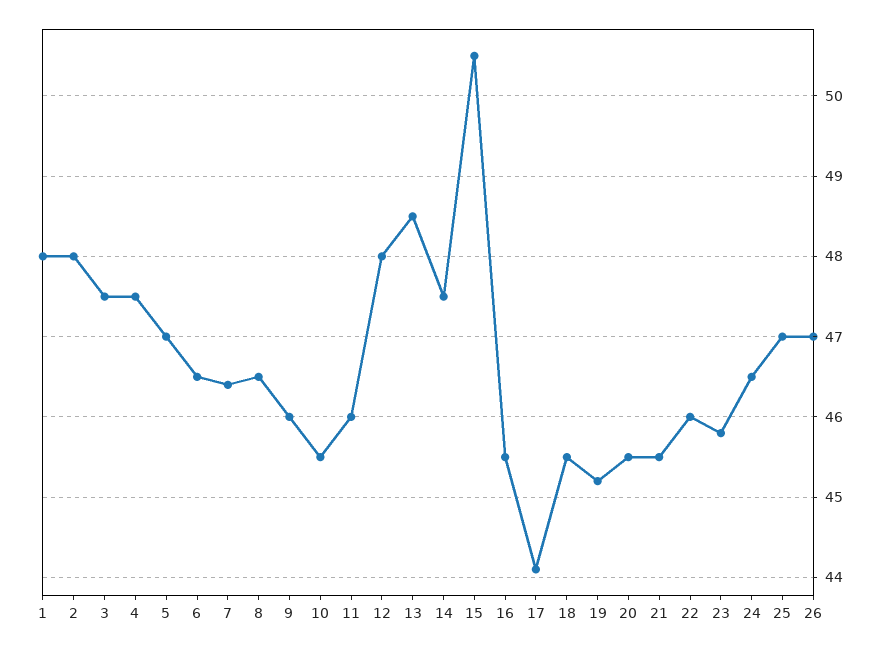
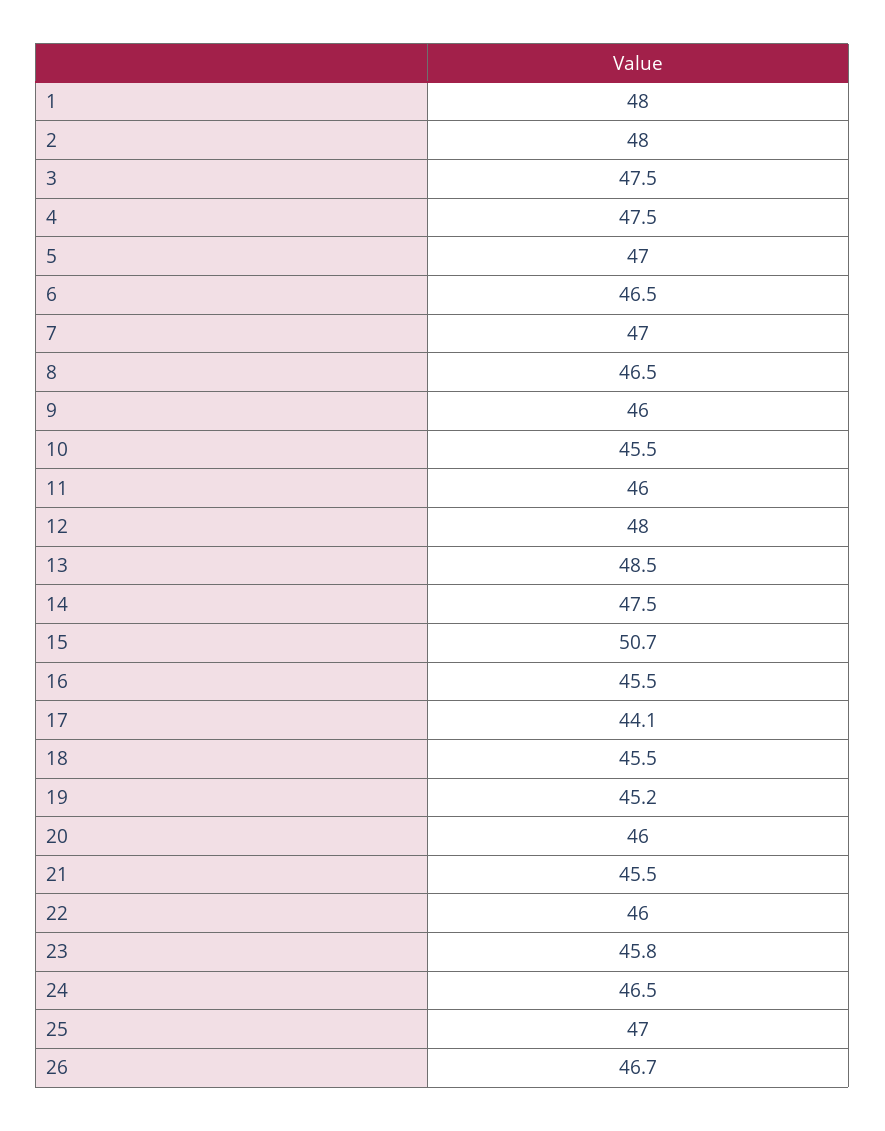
7: 46.4 -> 47
15: 50.5 -> 50.7
20: 45.5 -> 46
26: 47 -> 46.7

